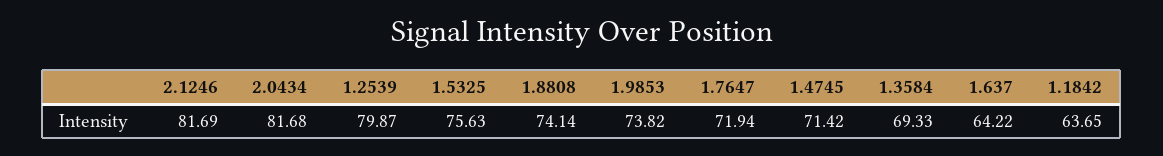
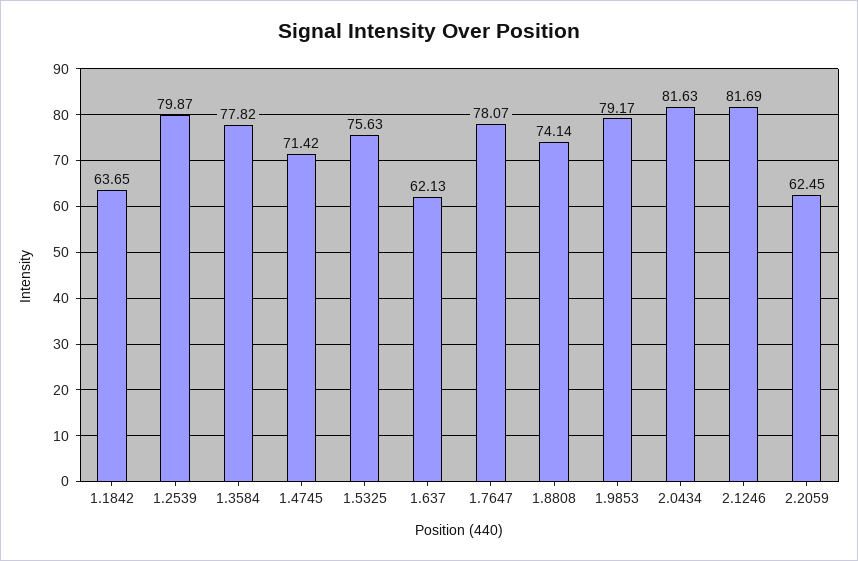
2.0434: 81.68 -> 81.63
1.9853: 73.82 -> 79.17
1.7647: 71.94 -> 78.07
1.3584: 69.33 -> 77.82
1.637: 64.22 -> 62.13
2.2059: none -> 62.45

